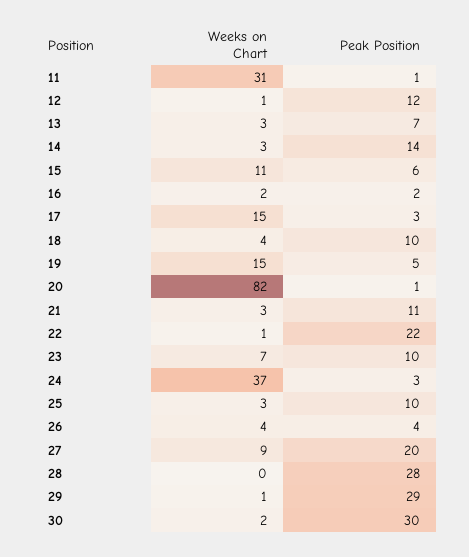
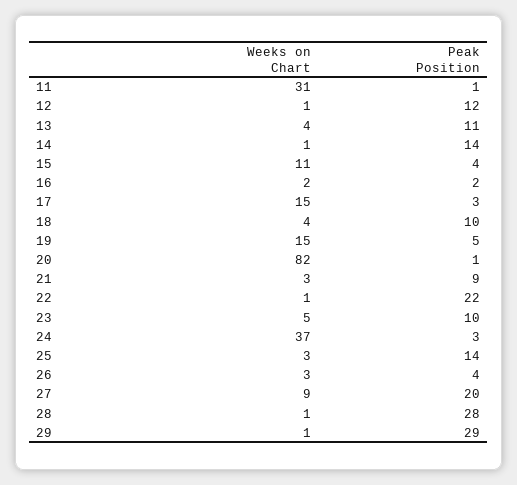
Weeks on Chart, 13: 3 -> 4
Peak Position, 13: 7 -> 11
Weeks on Chart, 14: 3 -> 1
Peak Position, 15: 6 -> 4
Peak Position, 21: 11 -> 9
Weeks on Chart, 23: 7 -> 5
Peak Position, 25: 10 -> 14
Weeks on Chart, 26: 4 -> 3
Weeks on Chart, 28: 0 -> 1
Weeks on Chart, 30: 2 -> none
Peak Position, 30: 30 -> none

